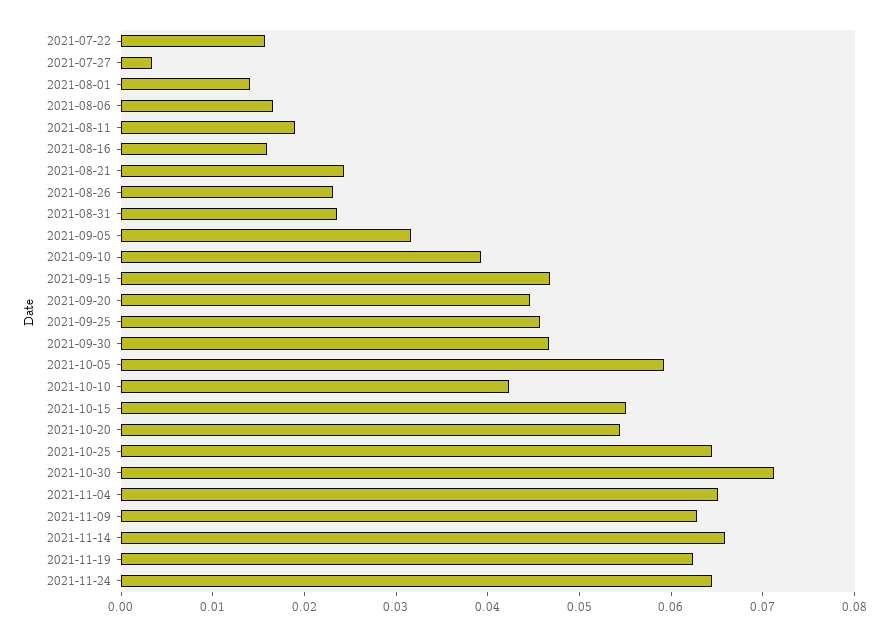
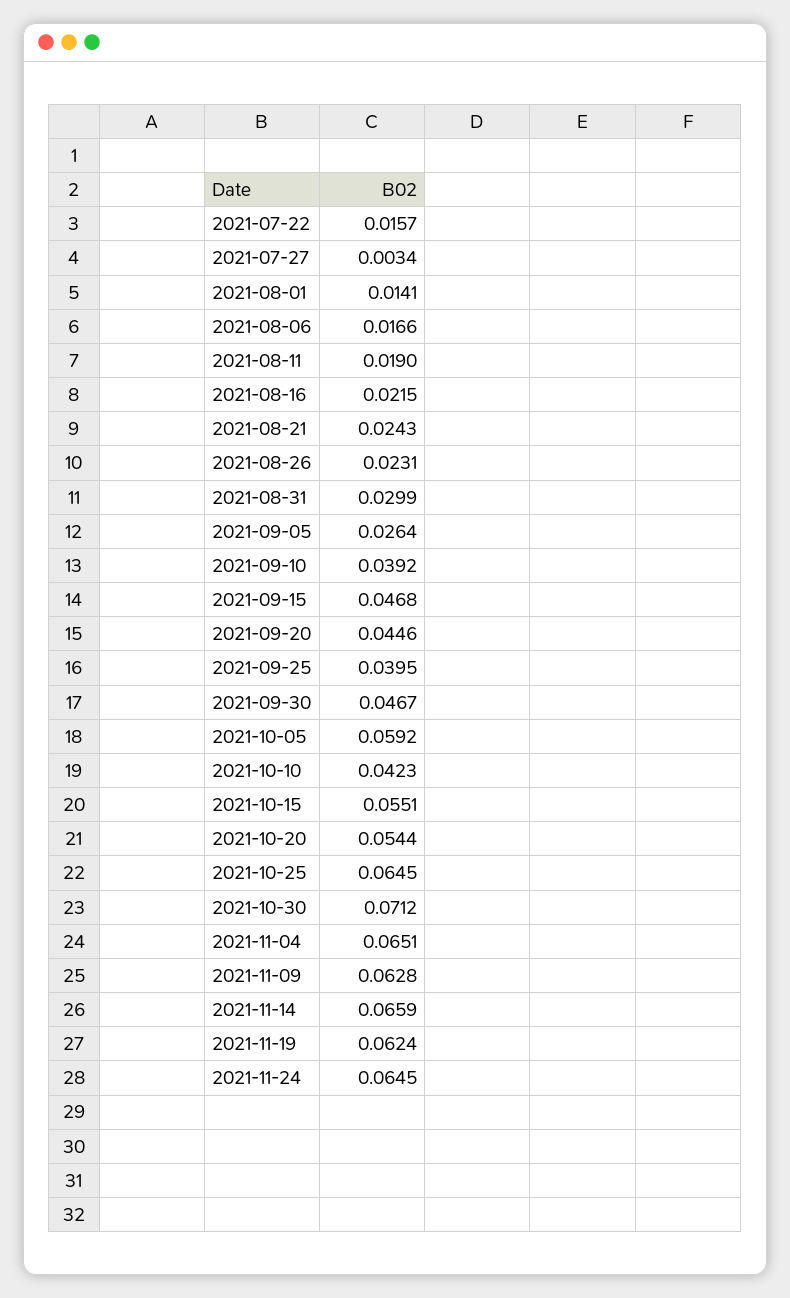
2021-08-16: 0.016 -> 0.0215
2021-08-31: 0.024 -> 0.0299
2021-09-05: 0.032 -> 0.0264
2021-09-25: 0.046 -> 0.0395

